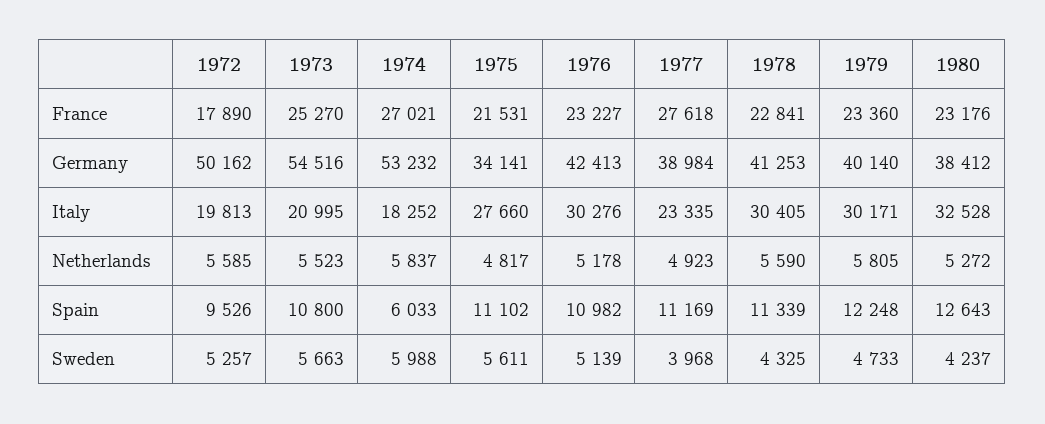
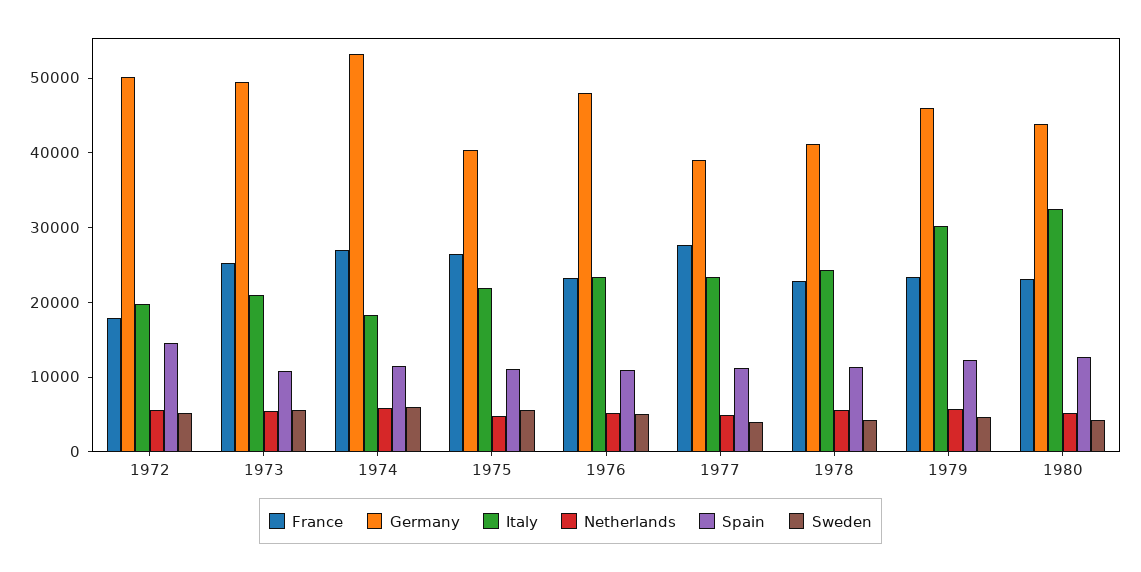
France, 1975: 21531 -> 26000
Germany, 1973: 54516 -> 50000
Germany, 1975: 34141 -> 40000
Germany, 1976: 42413 -> 48000
Germany, 1979: 40140 -> 46000
Germany, 1980: 38412 -> 44000
Italy, 1975: 27660 -> 22000
Italy, 1976: 30276 -> 24000
Italy, 1978: 30405 -> 24000
Spain, 1972: 9526 -> 14000
Spain, 1974: 6033 -> 12000

